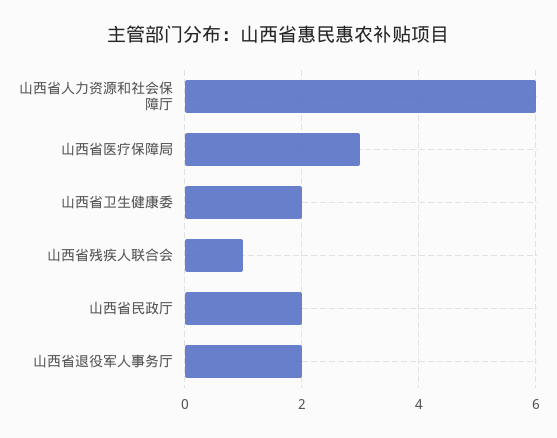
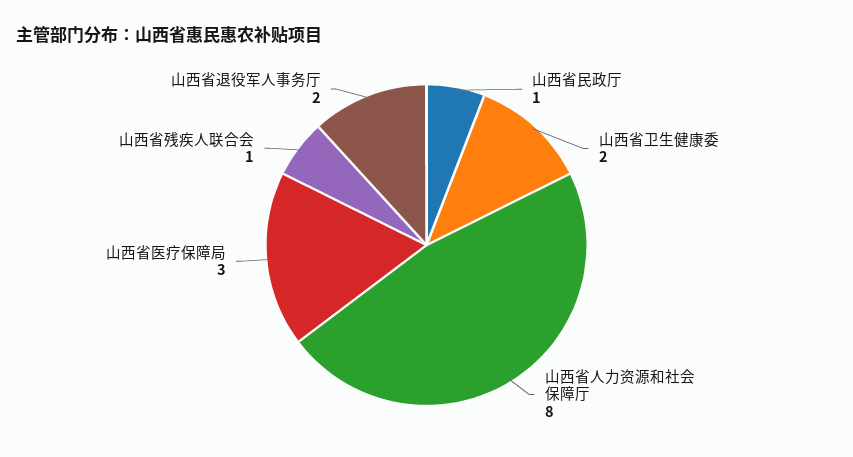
山西省人力资源和社会保障厅: 6 -> 8
山西省民政厅: 2 -> 1

